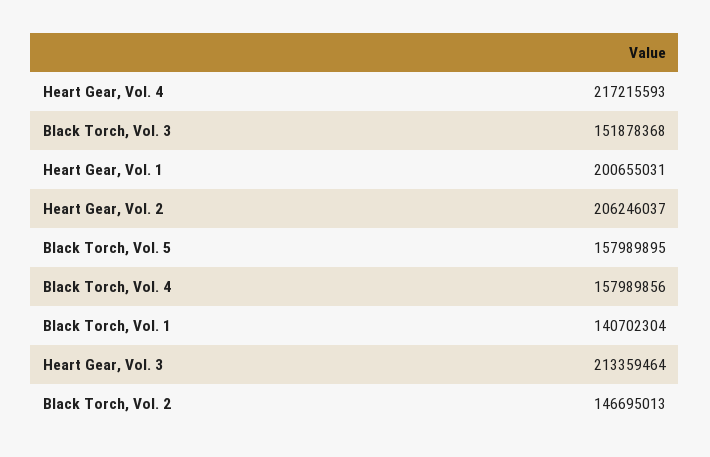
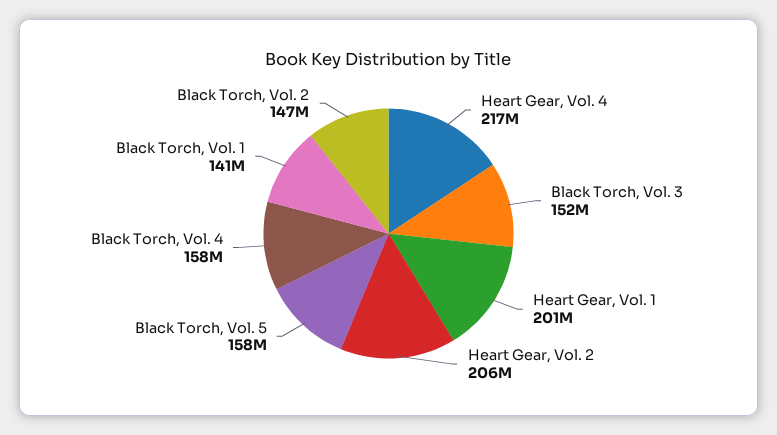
Heart Gear, Vol. 3: 213359464 -> none

